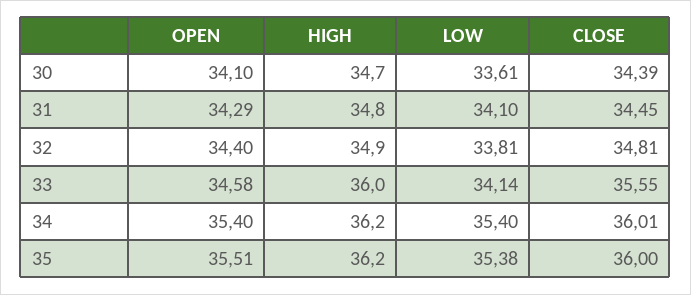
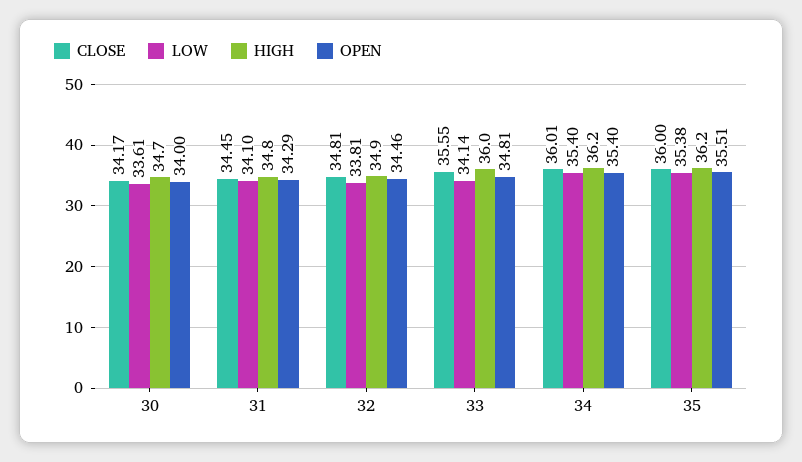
OPEN, 30: 34.1 -> 34
CLOSE, 30: 34.39 -> 34.17
OPEN, 32: 34.4 -> 34.46
OPEN, 33: 34.58 -> 34.81

